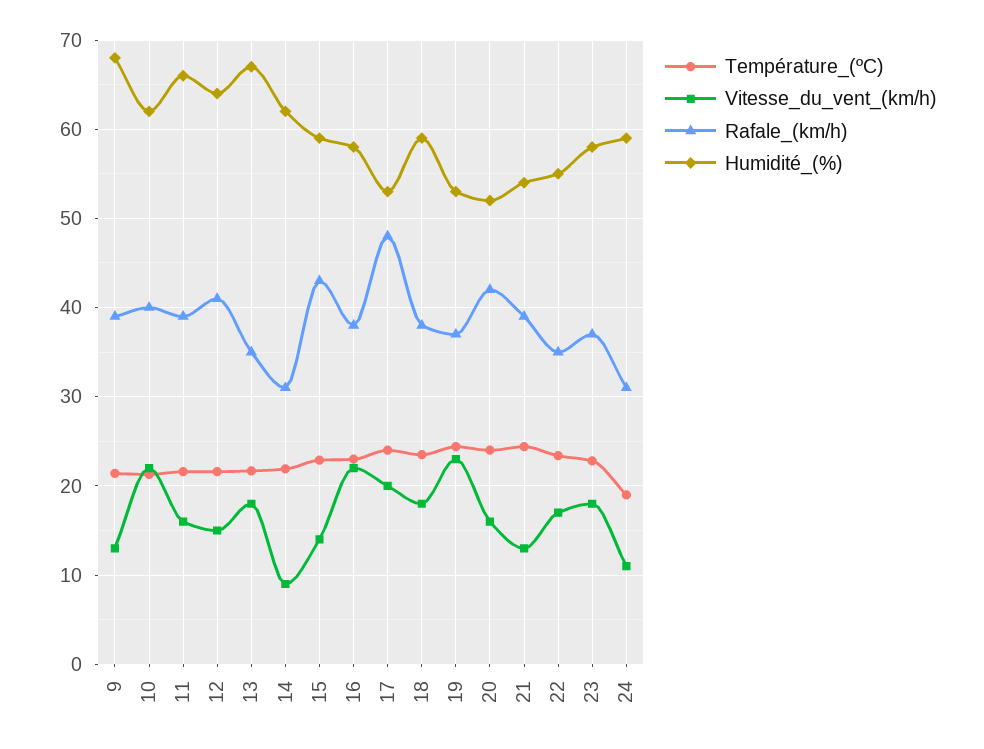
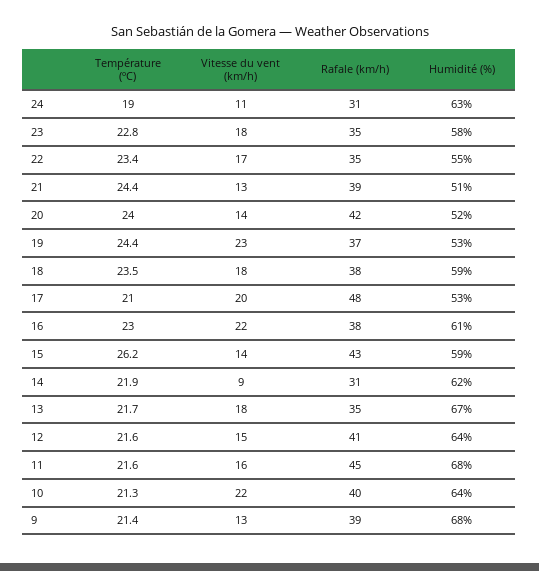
Humidité_(%), 10: 62 -> 64
Rafale_(km/h), 11: 39 -> 45
Humidité_(%), 11: 66 -> 68
Température_(ºC), 15: 23 -> 26.2
Humidité_(%), 16: 58 -> 61
Température_(ºC), 17: 24 -> 21
Vitesse_du_vent_(km/h), 20: 16 -> 14
Humidité_(%), 21: 54 -> 51
Rafale_(km/h), 23: 37 -> 35
Humidité_(%), 24: 59 -> 63

